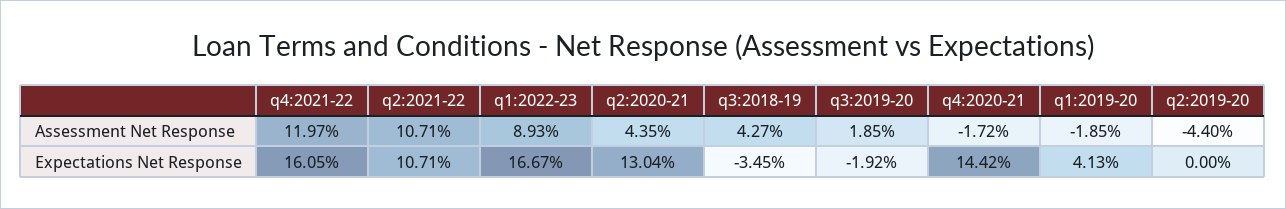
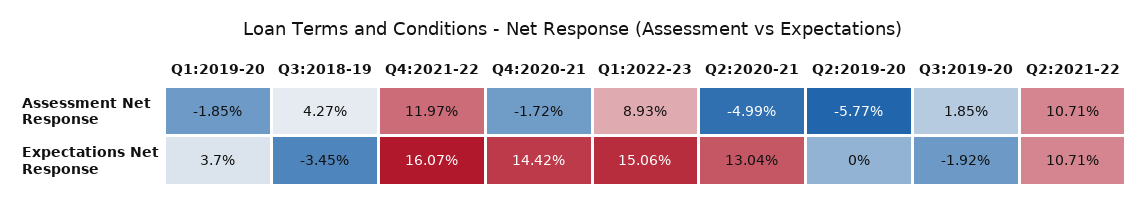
q2:2020-21, Assessment Net Response: 4.35 -> -4.99
q2:2019-20, Assessment Net Response: -4.4 -> -5.77
q4:2021-22, Expectations Net Response: 16.05 -> 16.07
q1:2022-23, Expectations Net Response: 16.67 -> 15.06
q1:2019-20, Expectations Net Response: 4.13 -> 3.7

